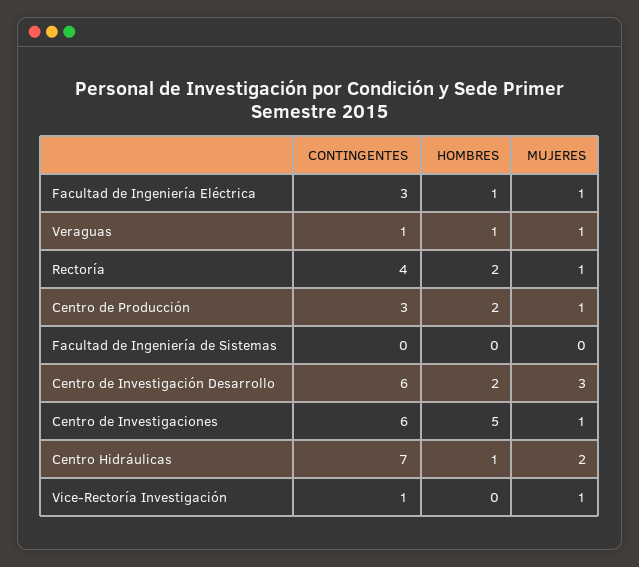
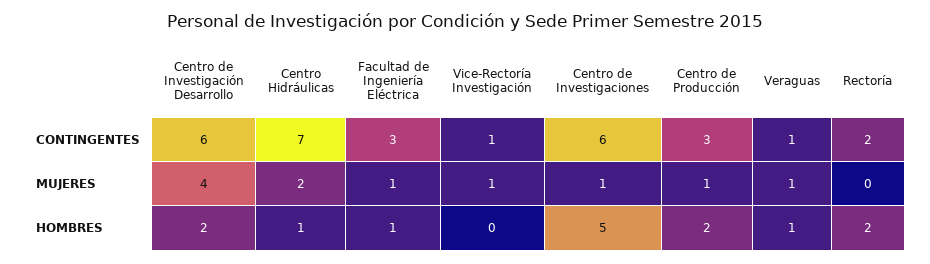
CONTINGENTES, Rectoría: 4 -> 2
MUJERES, Rectoría: 1 -> 0
CONTINGENTES, Facultad de Ingeniería de Sistemas: 0 -> none
HOMBRES, Facultad de Ingeniería de Sistemas: 0 -> none
MUJERES, Facultad de Ingeniería de Sistemas: 0 -> none
MUJERES, Centro de Investigación Desarrollo: 3 -> 4

